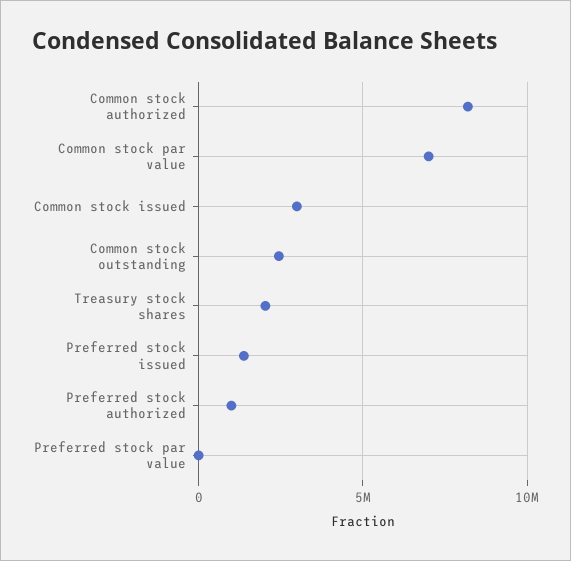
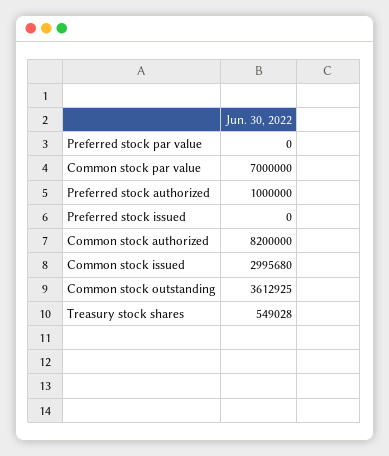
Common stock outstanding: 2500000 -> 3612925
Treasury stock shares: 2000000 -> 549028
Preferred stock issued: 1500000 -> 0

